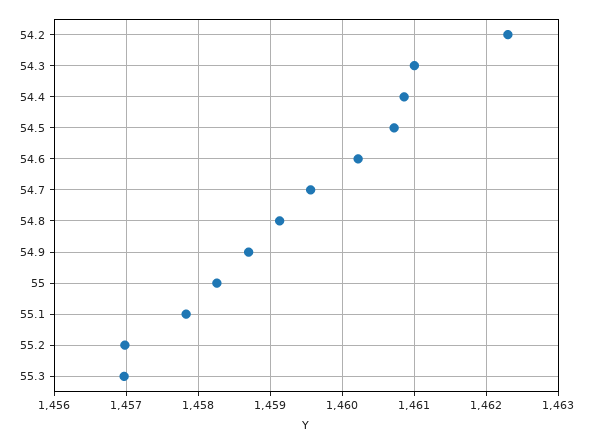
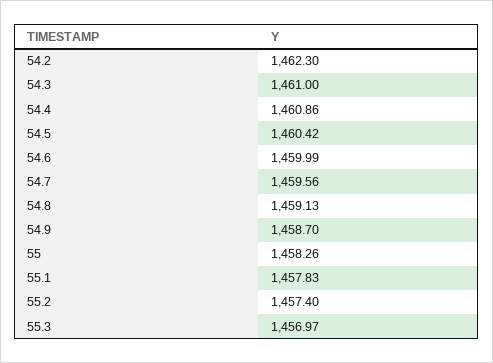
54.5: 1460.7 -> 1460.42
54.6: 1460.2 -> 1459.99
55.2: 1457 -> 1457.4

